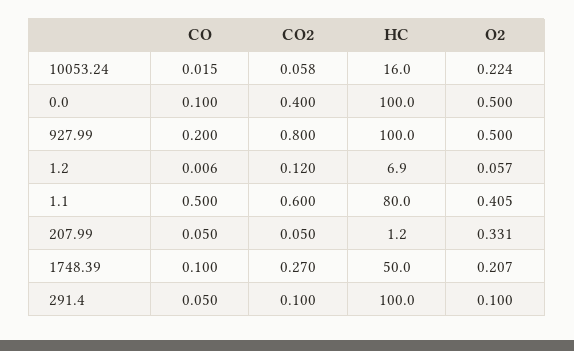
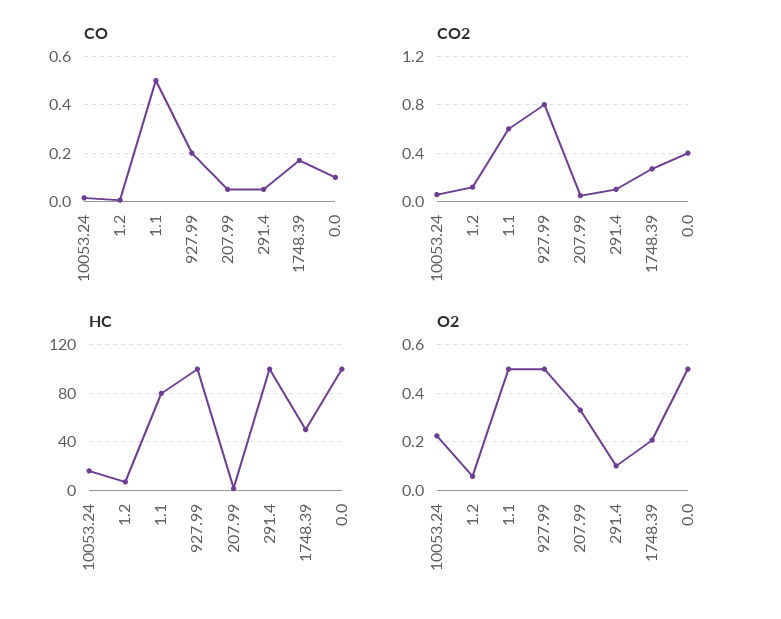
O2, 1.1: 0.405 -> 0.5
CO, 1748.39: 0.1 -> 0.175

